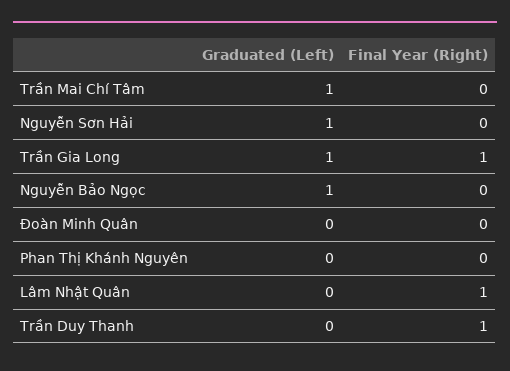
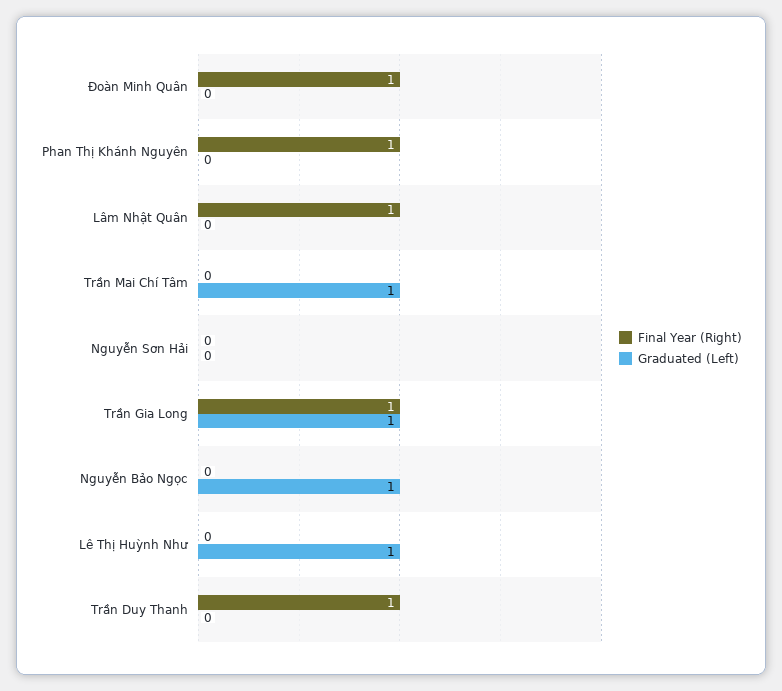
Graduated (Left), Nguyễn Sơn Hải: 1 -> 0
Final Year (Right), Đoàn Minh Quân: 0 -> 1
Final Year (Right), Phan Thị Khánh Nguyên: 0 -> 1
Final Year (Right), Lê Thị Huỳnh Như: none -> 0
Graduated (Left), Lê Thị Huỳnh Như: none -> 1

